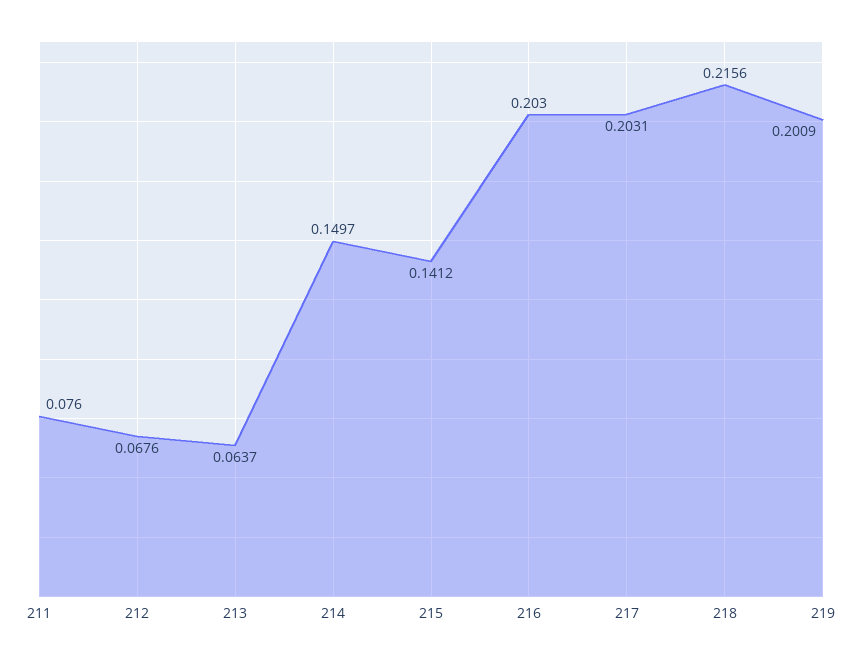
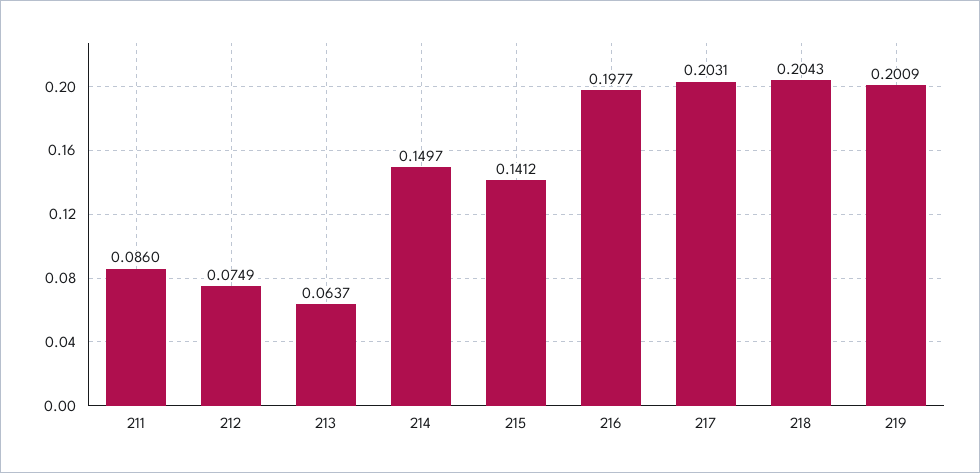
211: 0.076 -> 0.086
212: 0.0676 -> 0.0749
216: 0.203 -> 0.1977
218: 0.2156 -> 0.2043

